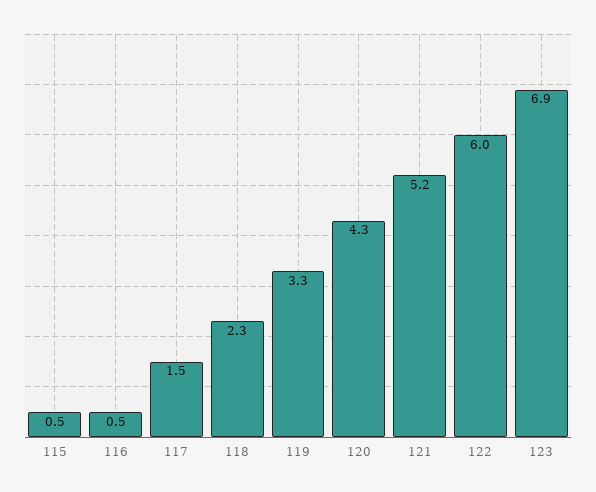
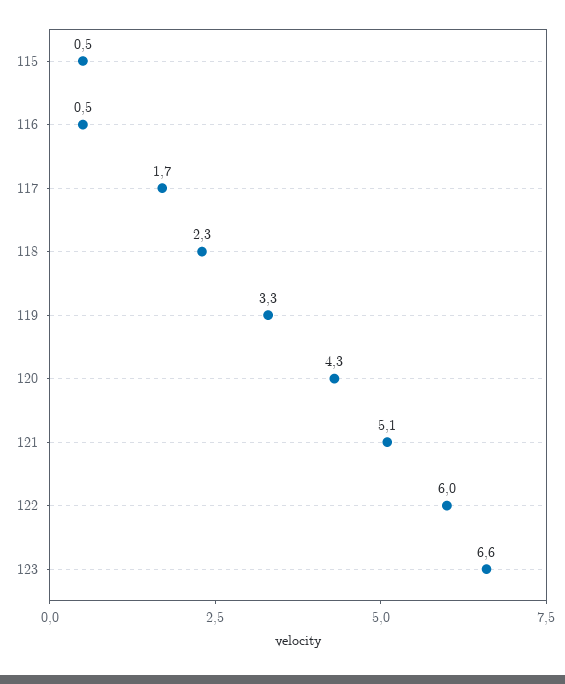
117: 1.5 -> 1.7
121: 5.2 -> 5.1
123: 6.9 -> 6.6

